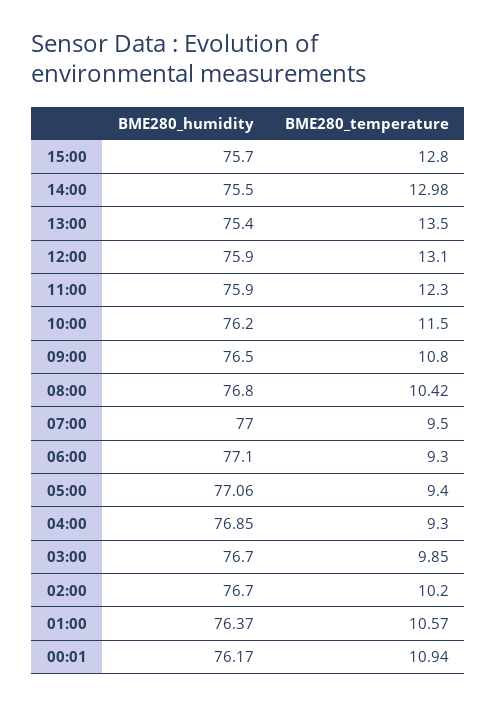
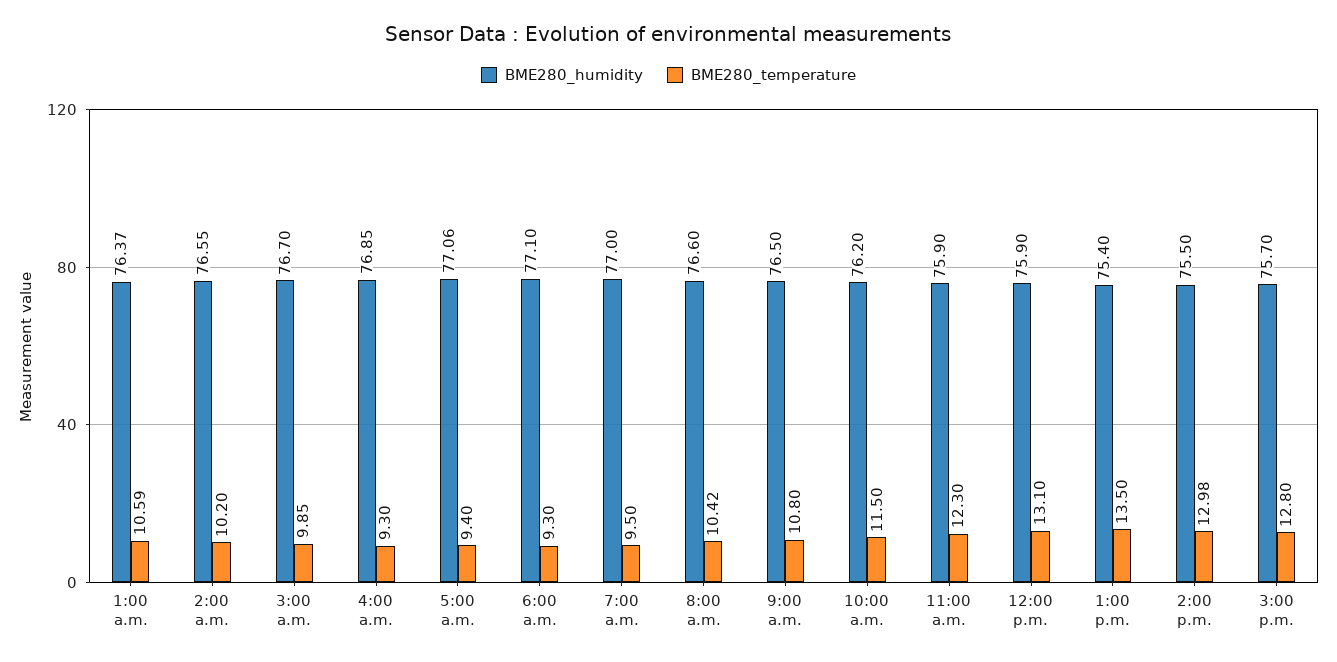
BME280_humidity, 08:00: 76.8 -> 76.6
BME280_humidity, 02:00: 76.7 -> 76.55
BME280_temperature, 01:00: 10.57 -> 10.59
BME280_humidity, 00:01: 76.17 -> none
BME280_temperature, 00:01: 10.94 -> none

